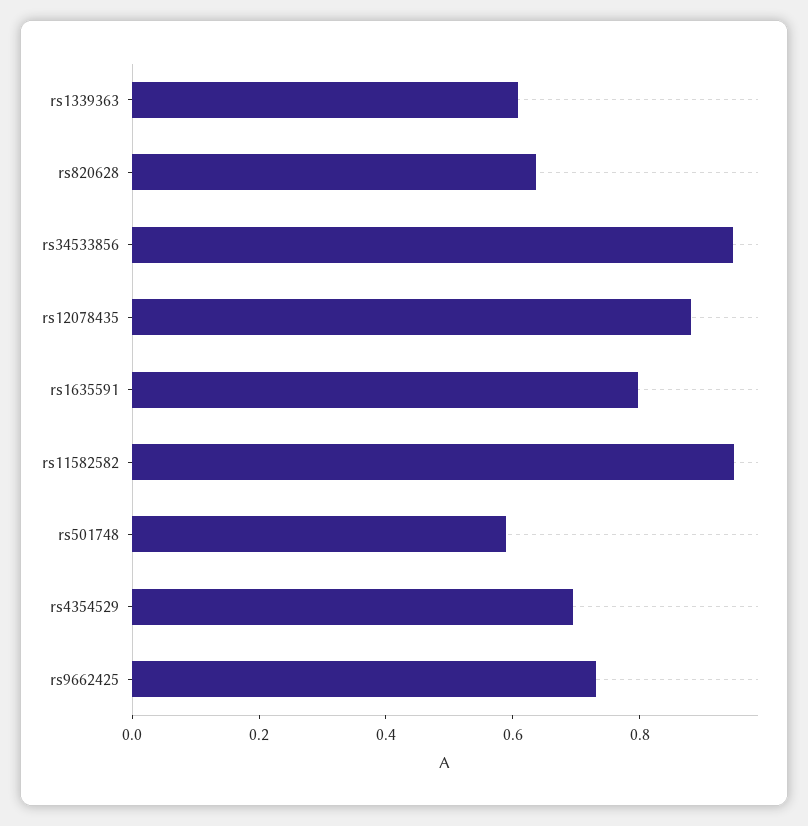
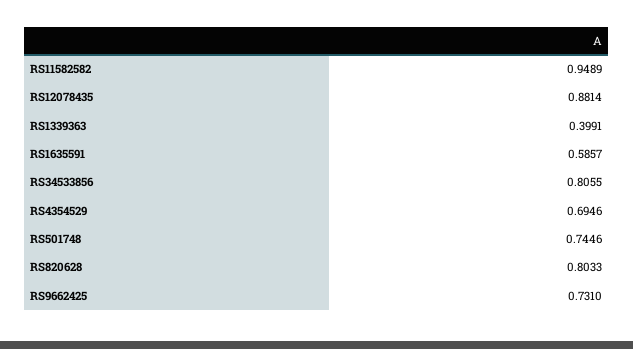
rs1339363: 0.6 -> 0.3991
rs820628: 0.65 -> 0.8033
rs34533856: 0.95 -> 0.8055
rs1635591: 0.8 -> 0.5857
rs501748: 0.6 -> 0.7446

